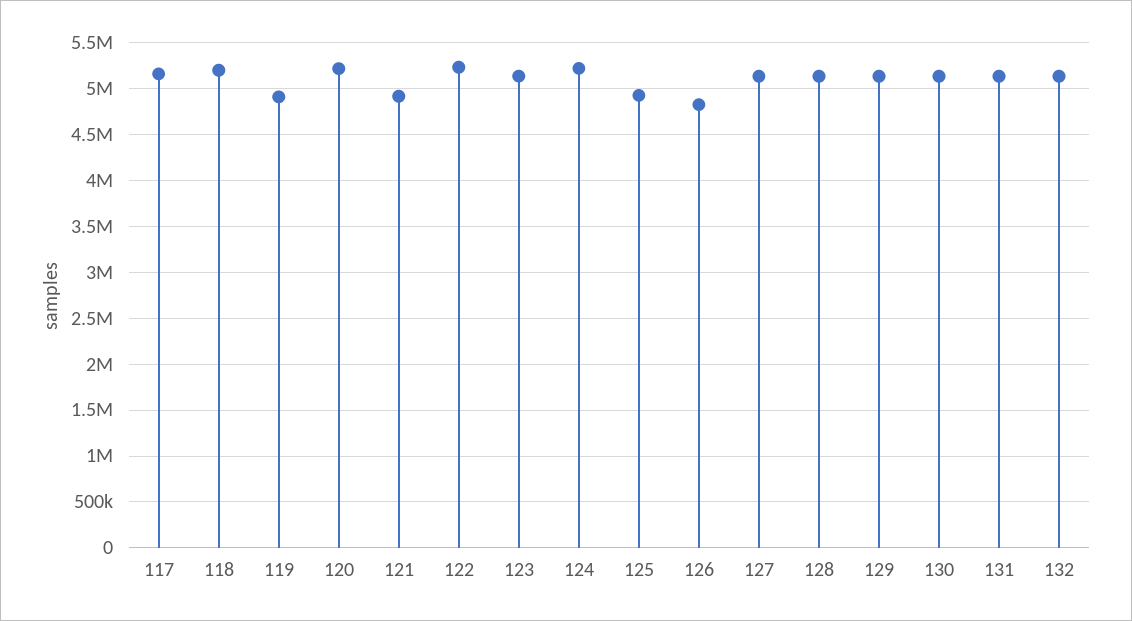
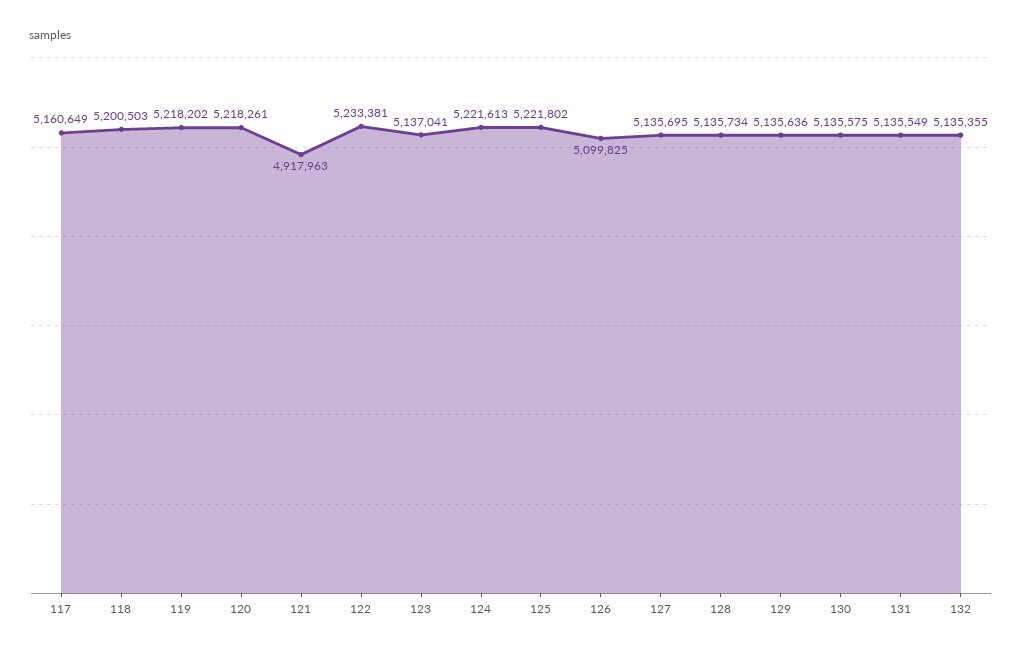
119: 4900000 -> 5218202
125: 4900000 -> 5221802
126: 4800000 -> 5099825

